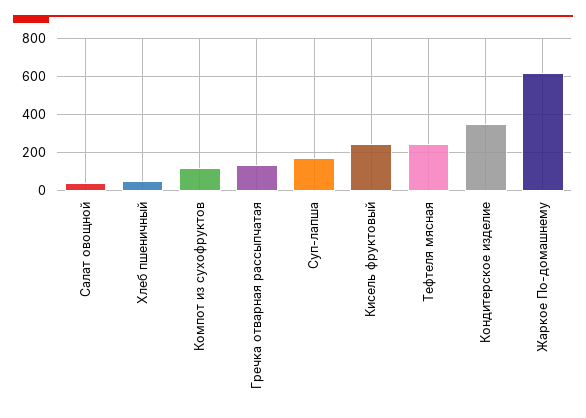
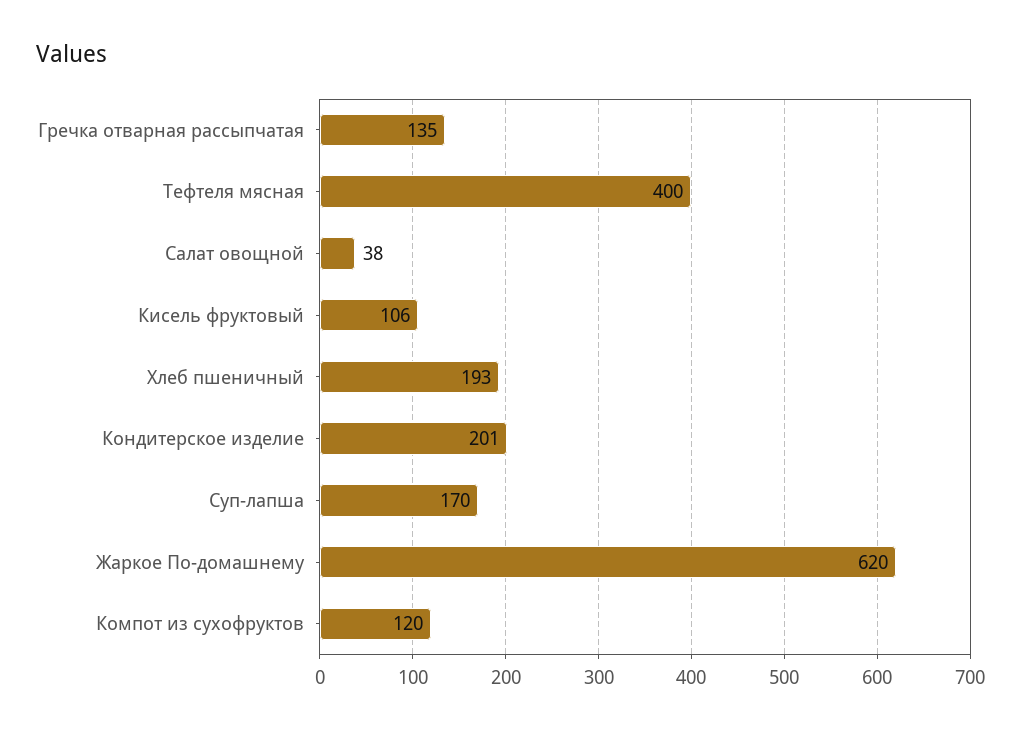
Хлеб пшеничный: 50 -> 193
Кисель фруктовый: 250 -> 106
Тефтеля мясная: 250 -> 400
Кондитерское изделие: 350 -> 201

